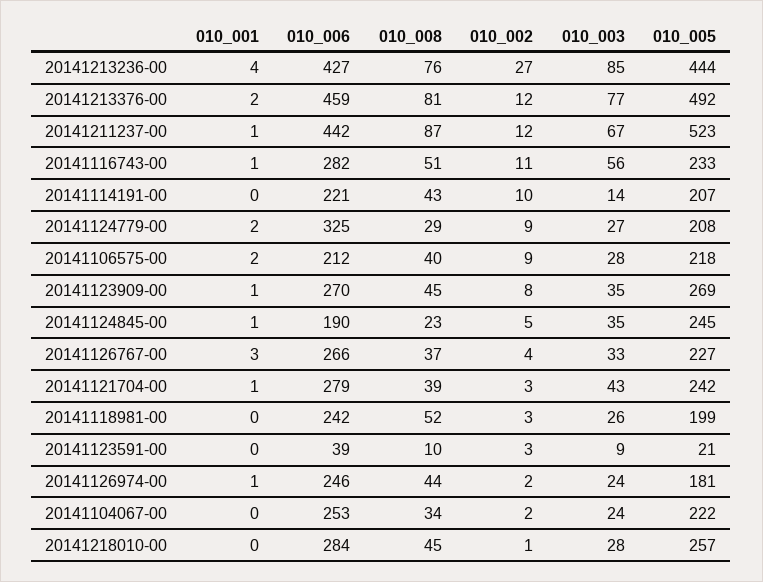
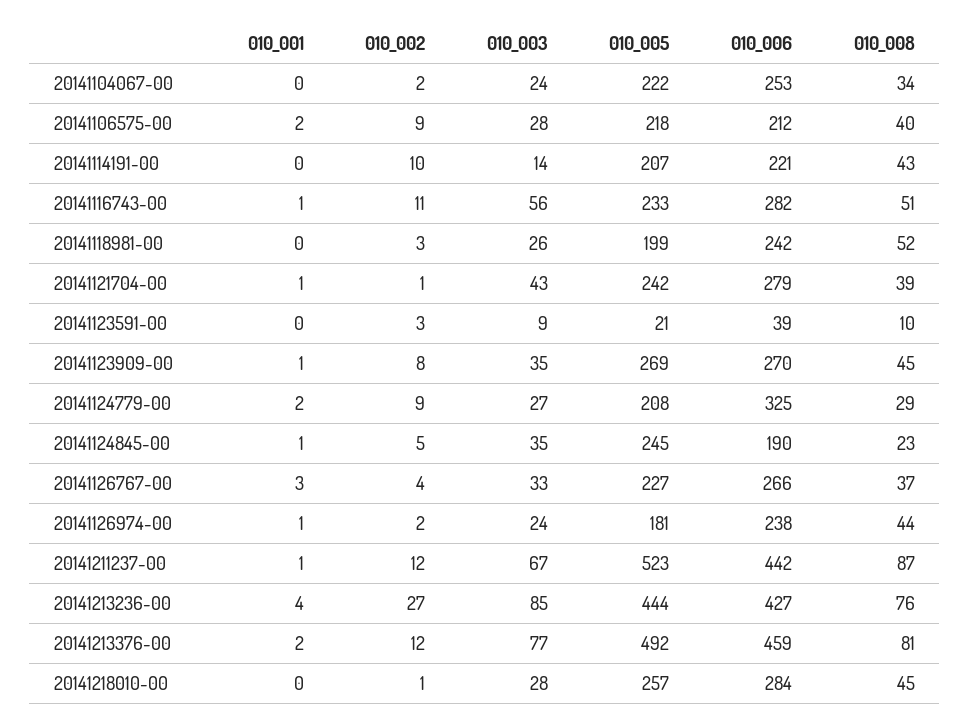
010_002, 20141121704-00: 3 -> 1
010_006, 20141126974-00: 246 -> 238

